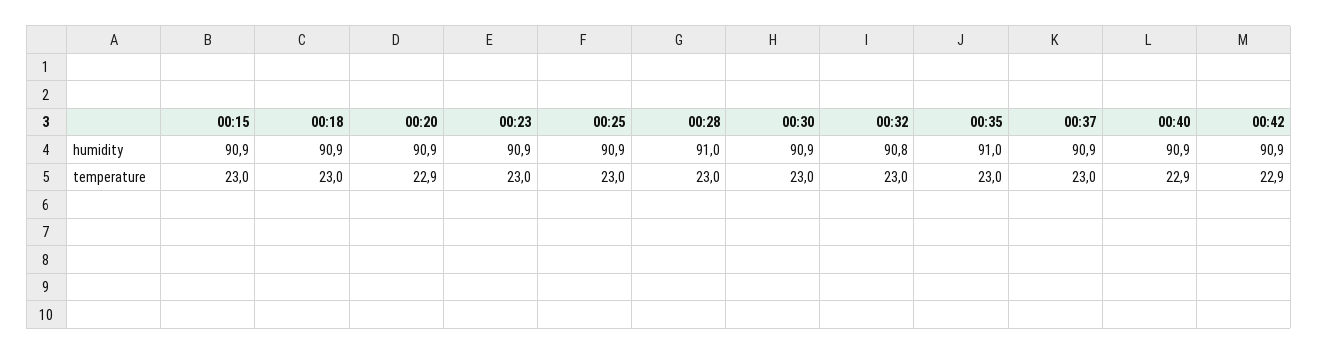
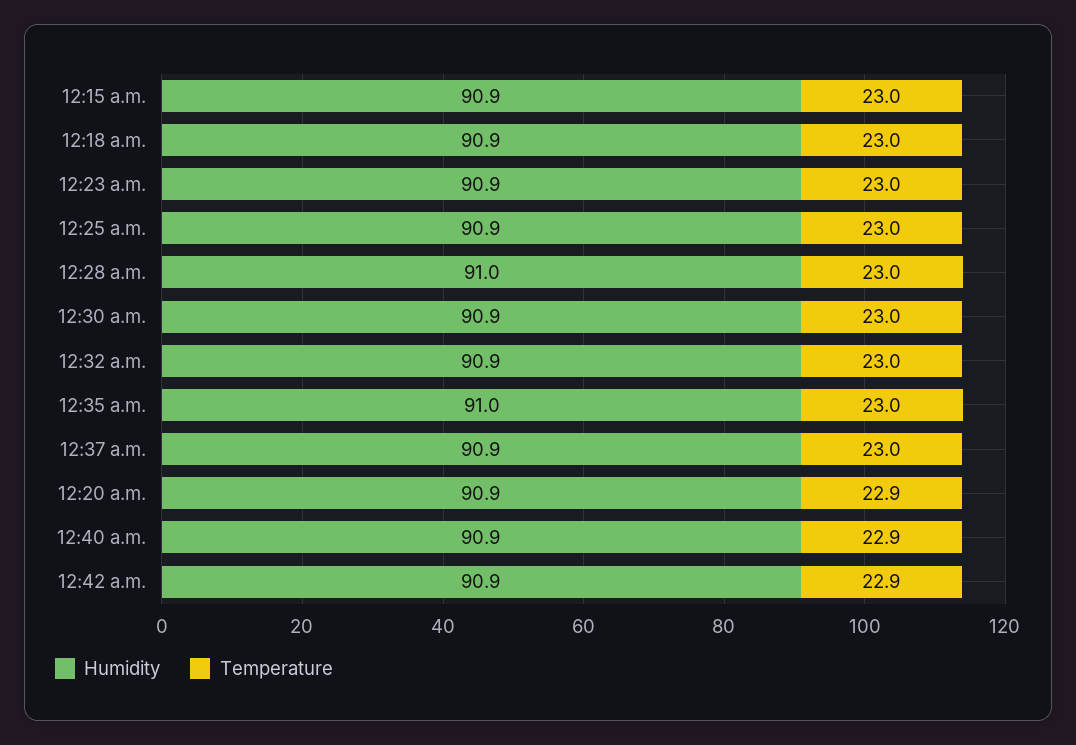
humidity, 00:32: 90.8 -> 90.9

